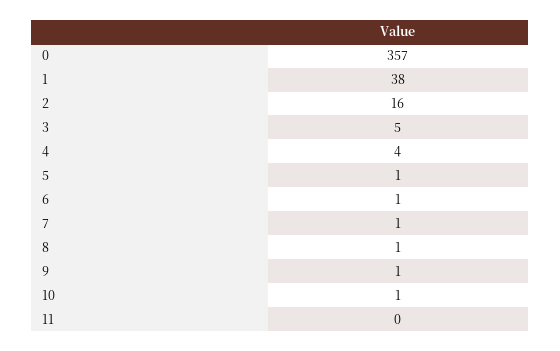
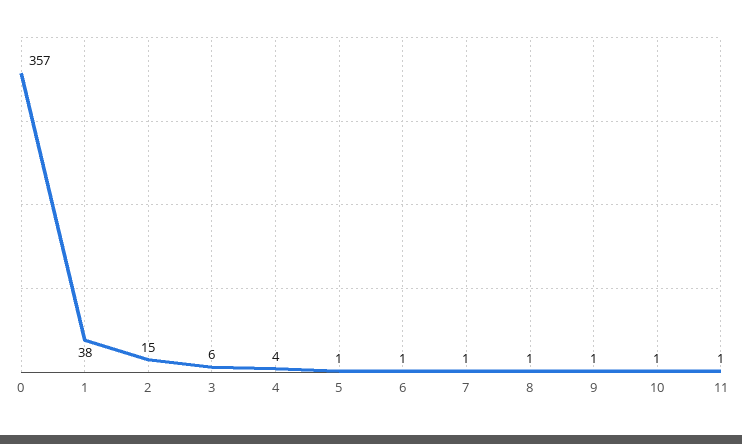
2: 16 -> 15
3: 5 -> 6
11: 0 -> 1

